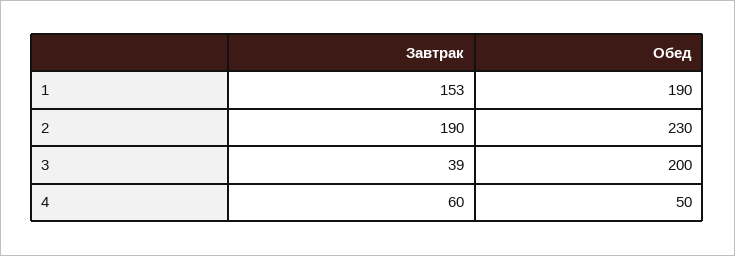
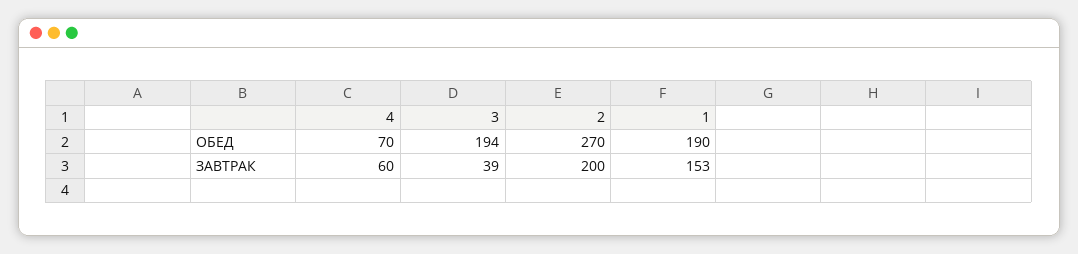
Завтрак, 2: 190 -> 200
Обед, 2: 230 -> 270
Обед, 3: 200 -> 194
Обед, 4: 50 -> 70

